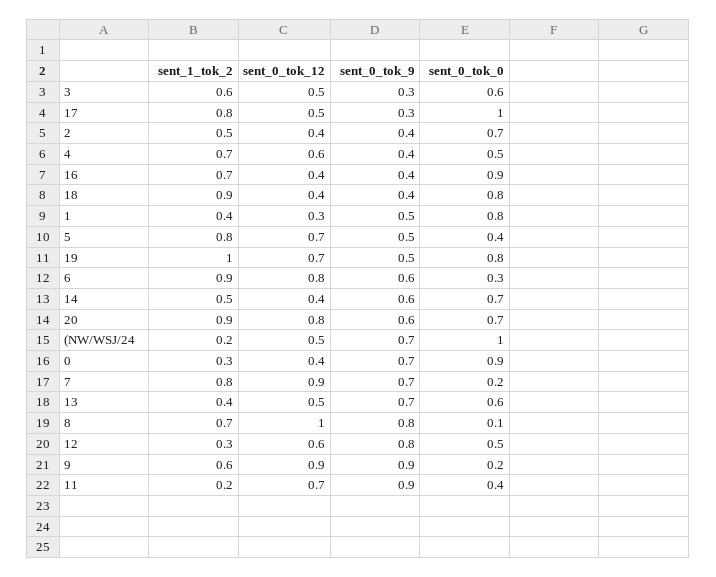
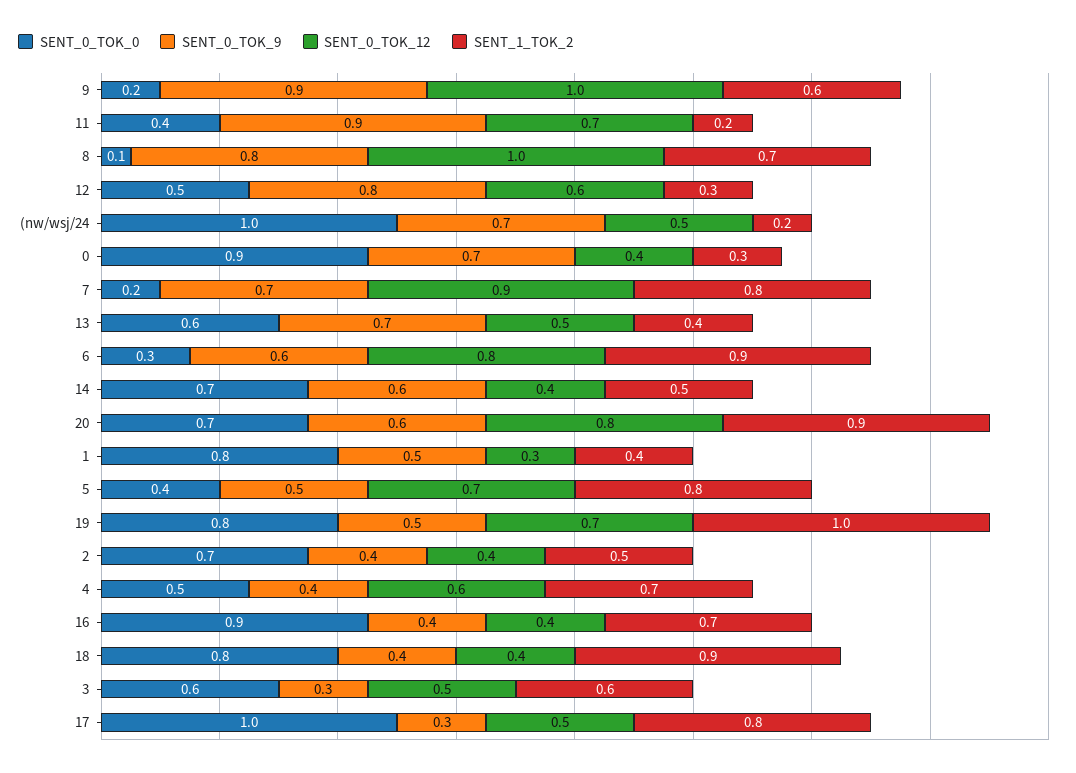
sent_0_tok_12, 9: 0.9 -> 1

